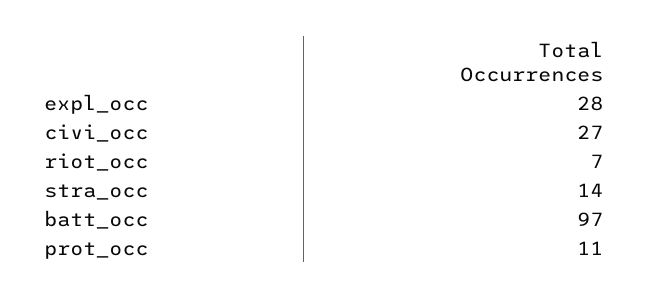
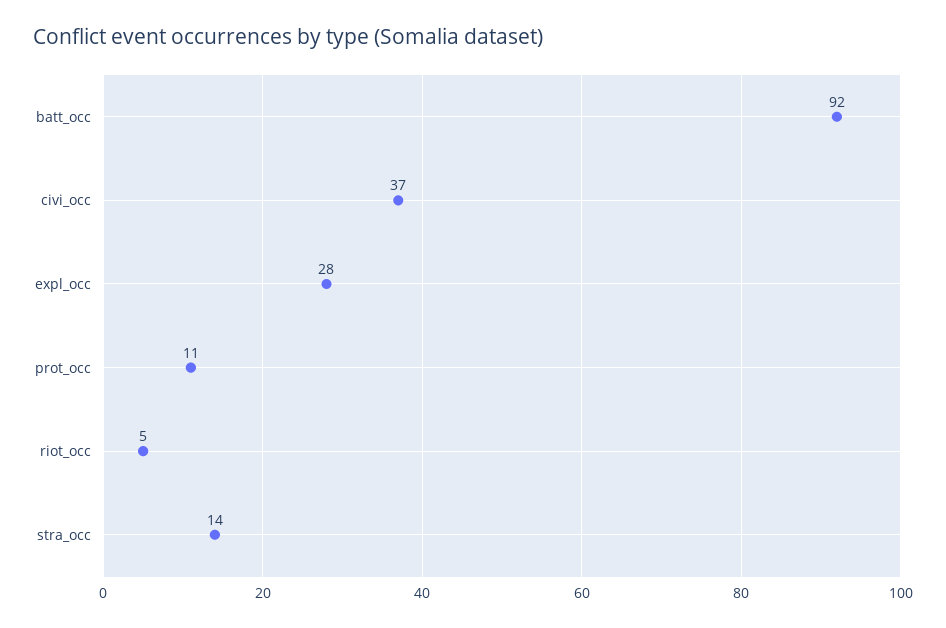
civi_occ: 27 -> 37
riot_occ: 7 -> 5
batt_occ: 97 -> 92

